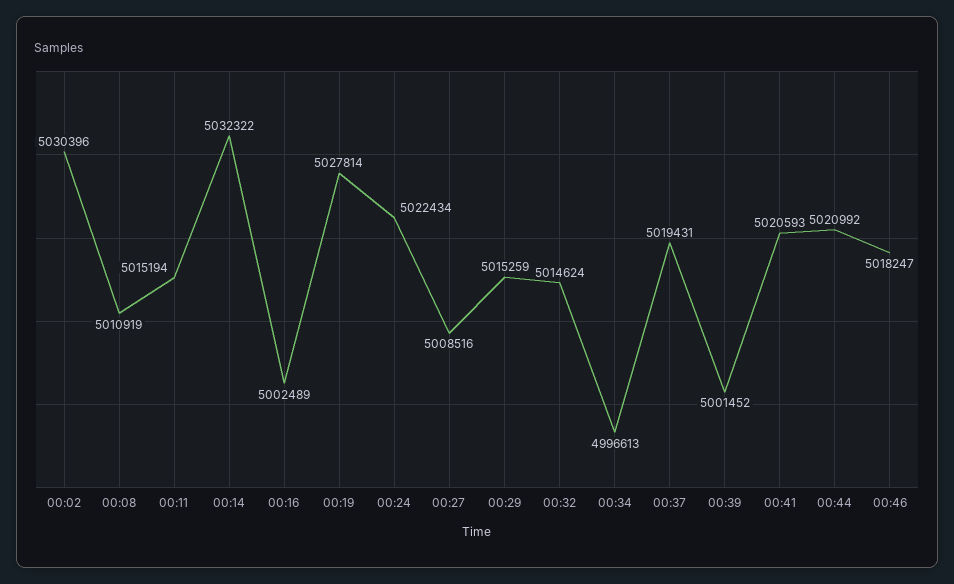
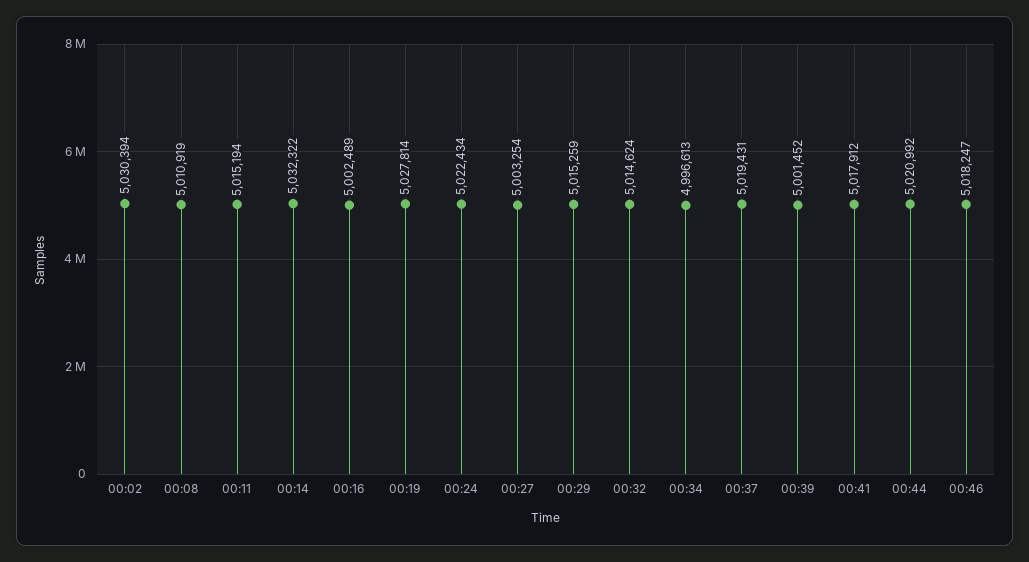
00:02: 5030396 -> 5030394
00:27: 5008516 -> 5003254
00:41: 5020593 -> 5017912

